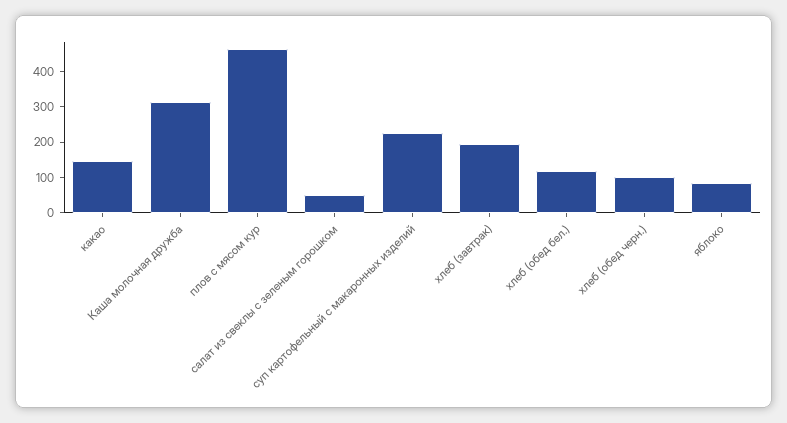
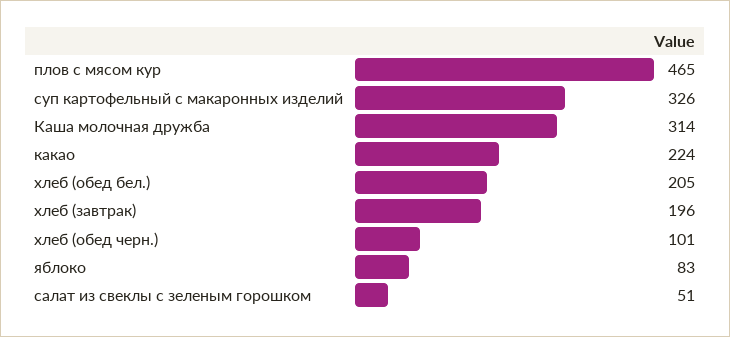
какао: 150 -> 224
суп картофельный с макаронных изделий: 225 -> 326
хлеб (обед бел.): 125 -> 205

